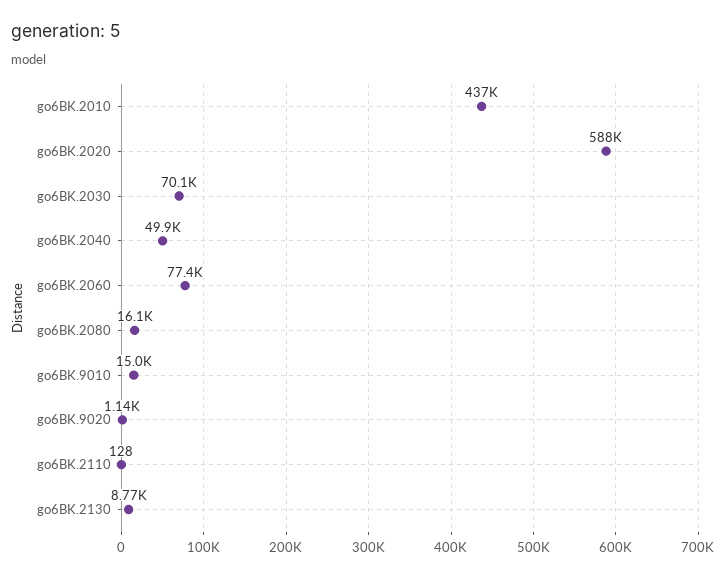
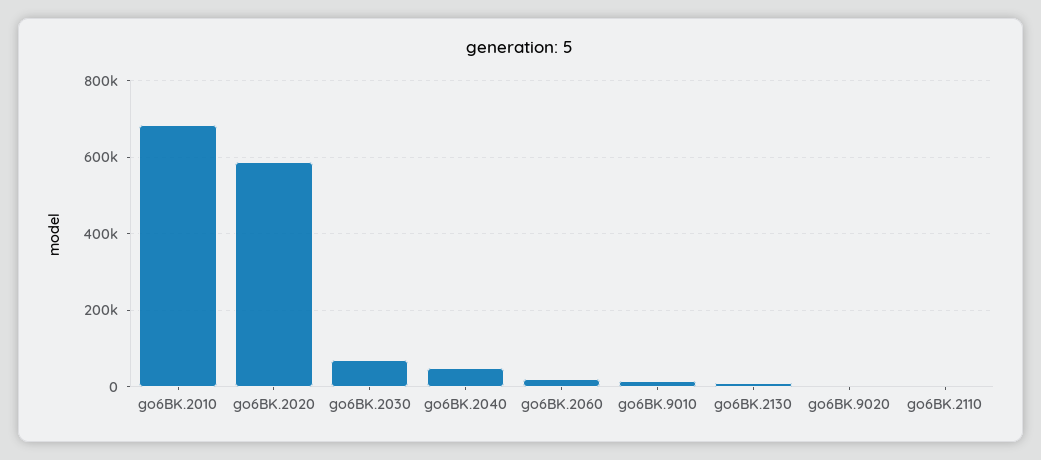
go6BK.2010: 437000 -> 680000
go6BK.2060: 77400 -> 20000
go6BK.2080: 16100 -> none

